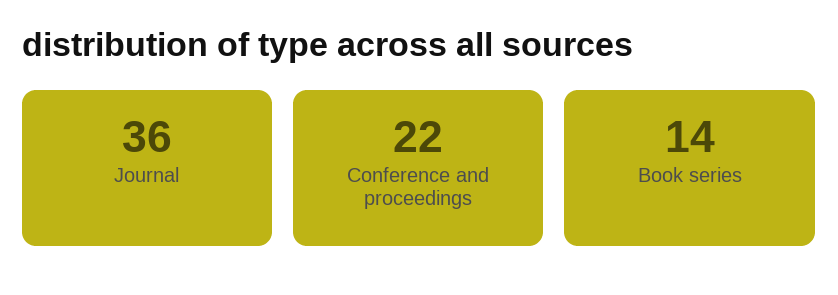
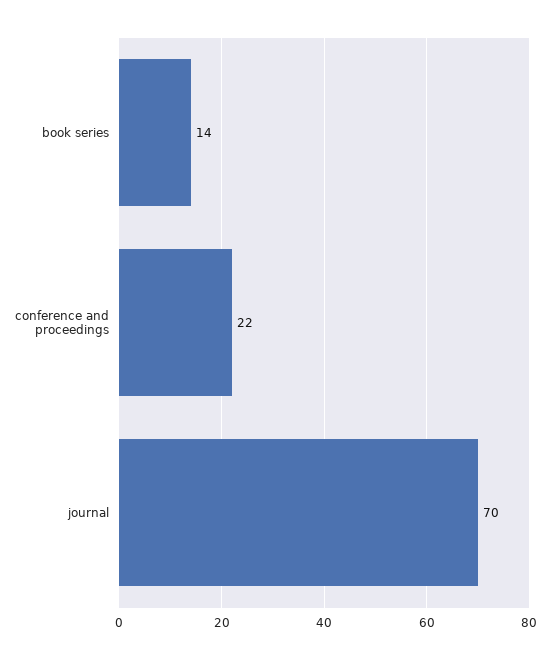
Journal: 36 -> 70

